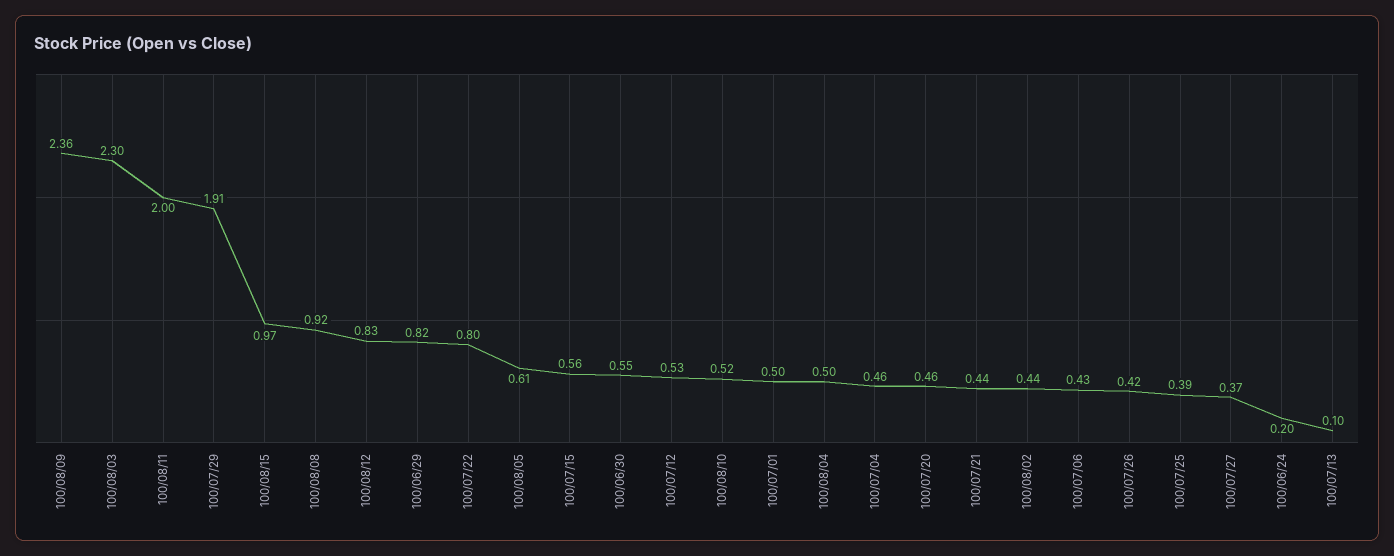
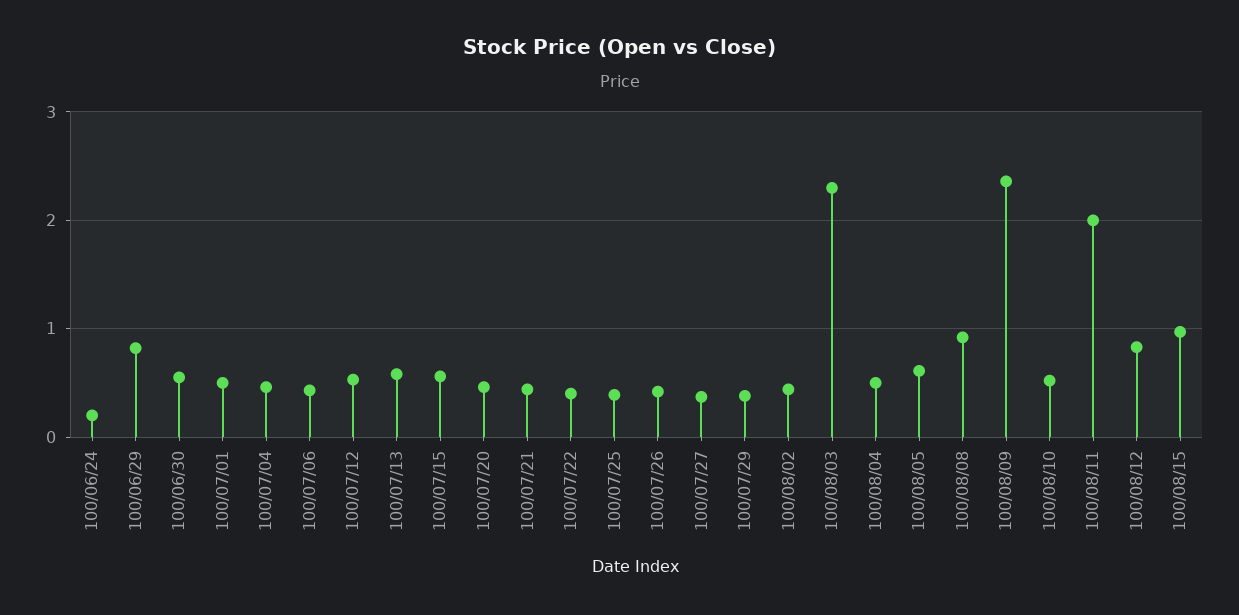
100/07/29: 1.91 -> 0.4
100/07/22: 0.8 -> 0.4
100/07/13: 0.1 -> 0.6

